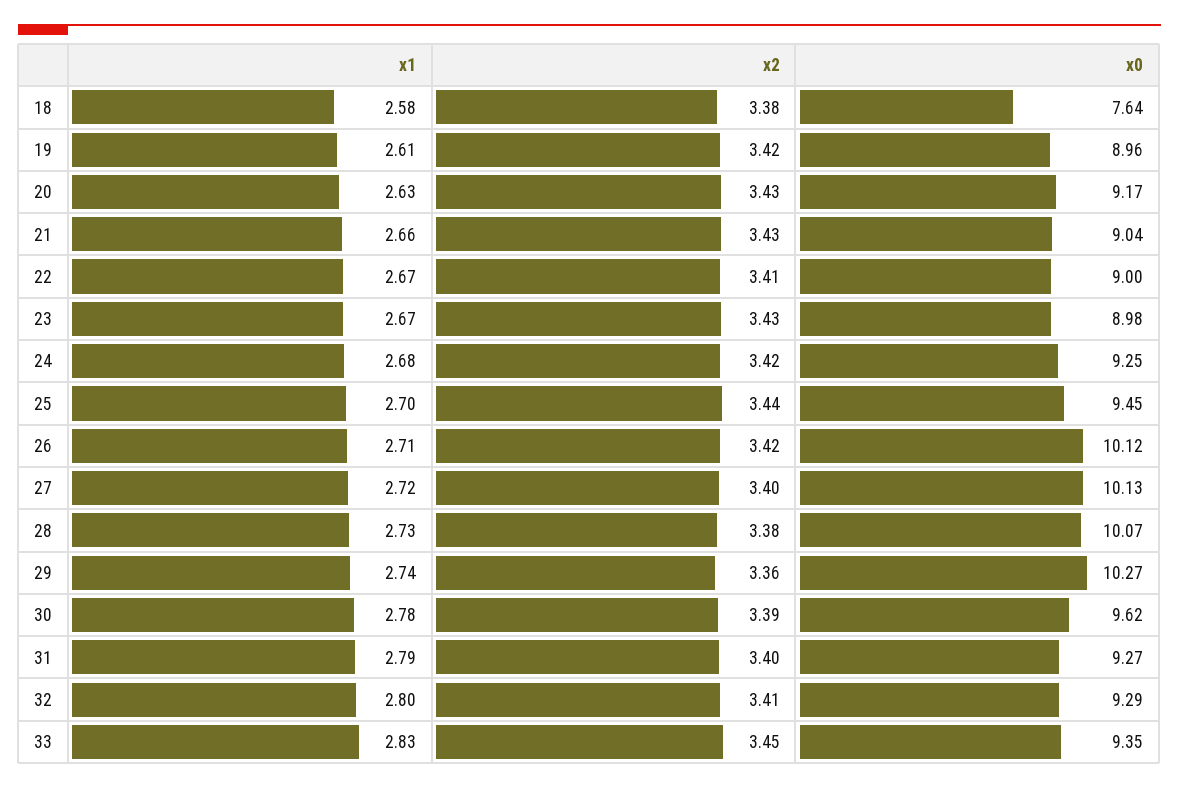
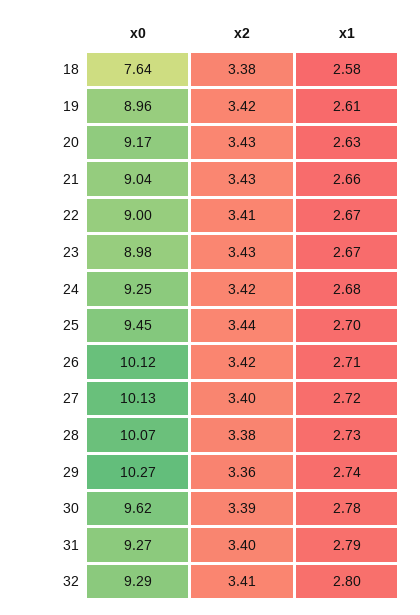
x1, 33: 2.83 -> none
x2, 33: 3.45 -> none
x0, 33: 9.35 -> none

